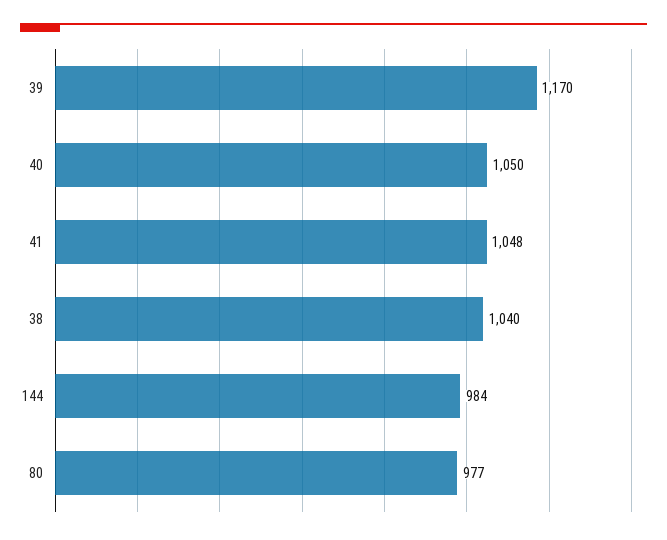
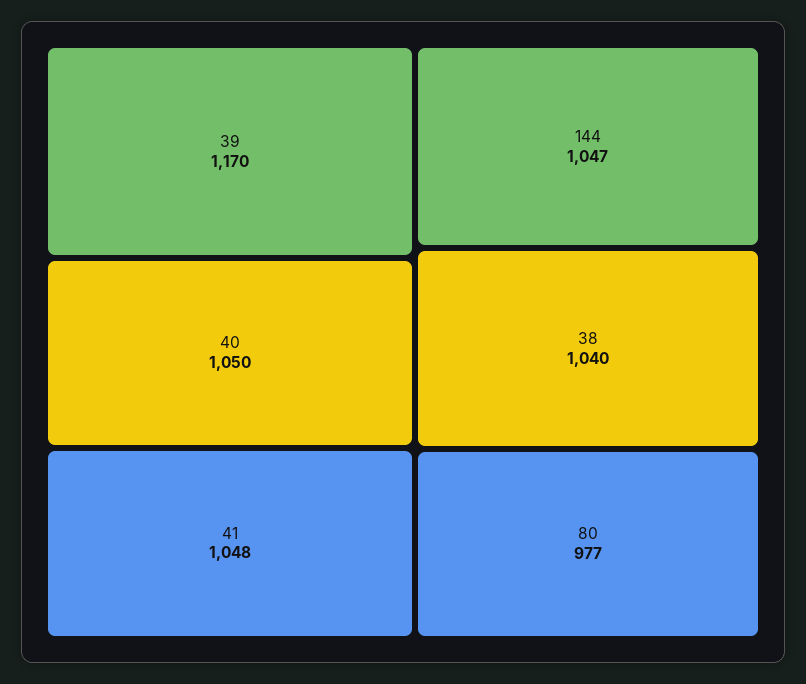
144: 984 -> 1047

